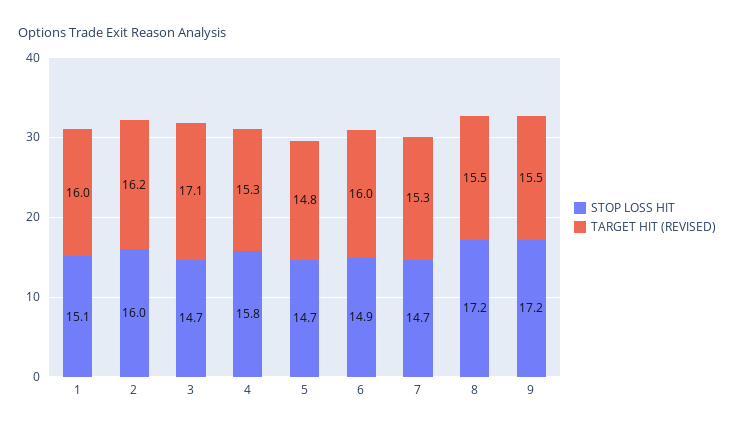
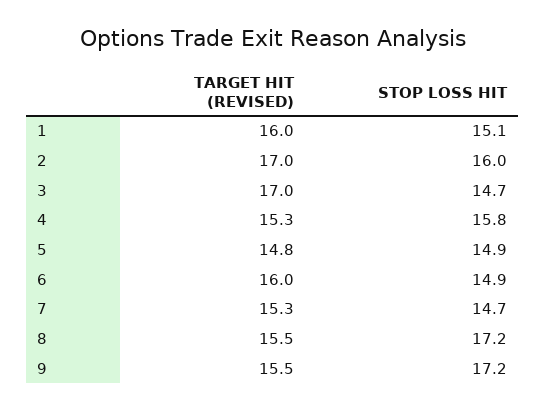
TARGET HIT (REVISED), 2: 16.2 -> 17
TARGET HIT (REVISED), 3: 17.1 -> 17
STOP LOSS HIT, 5: 14.7 -> 14.9

